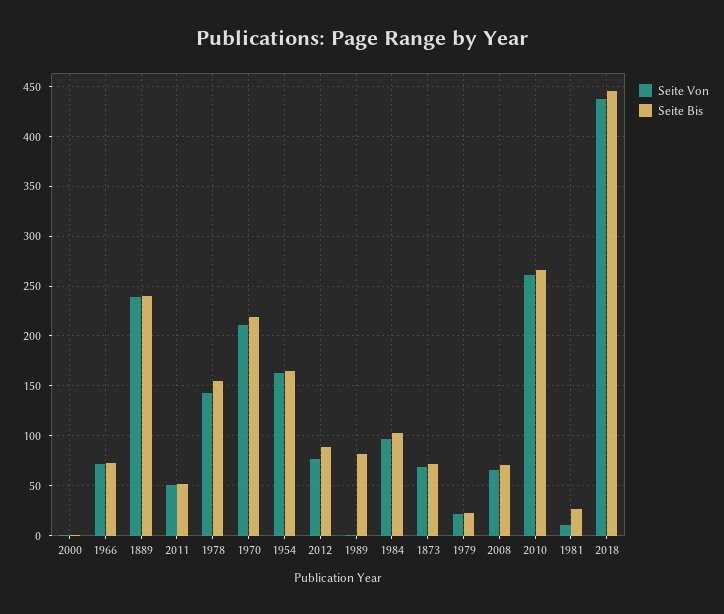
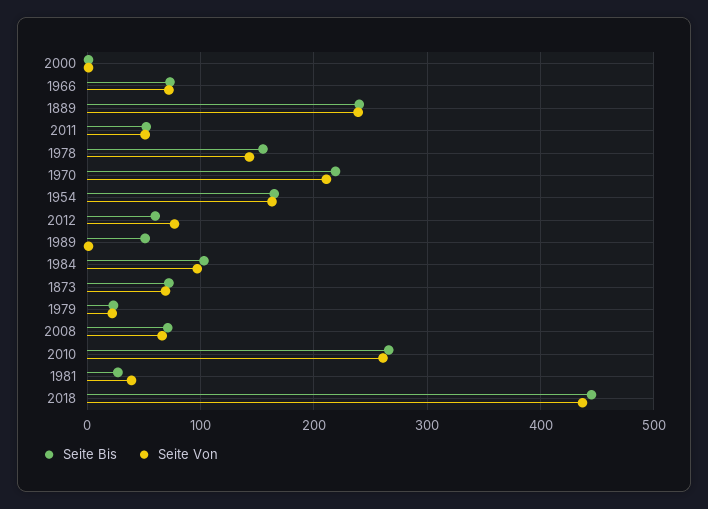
Seite Bis, 2012: 90 -> 60
Seite Bis, 1989: 80 -> 50
Seite Von, 1981: 10 -> 40

